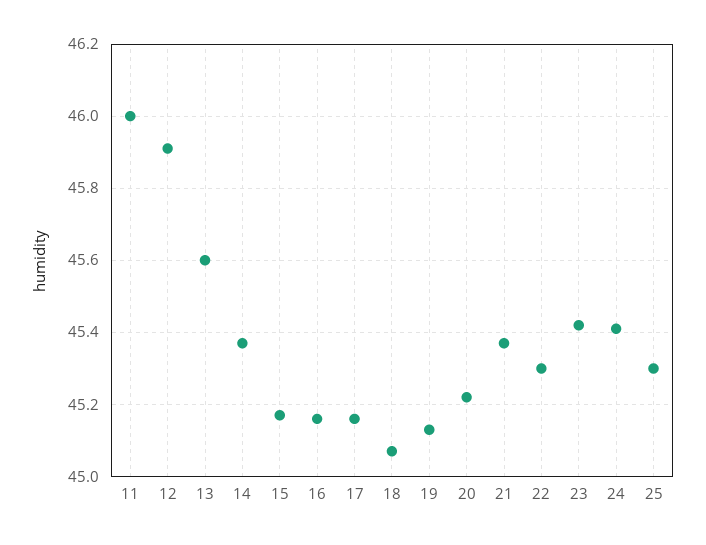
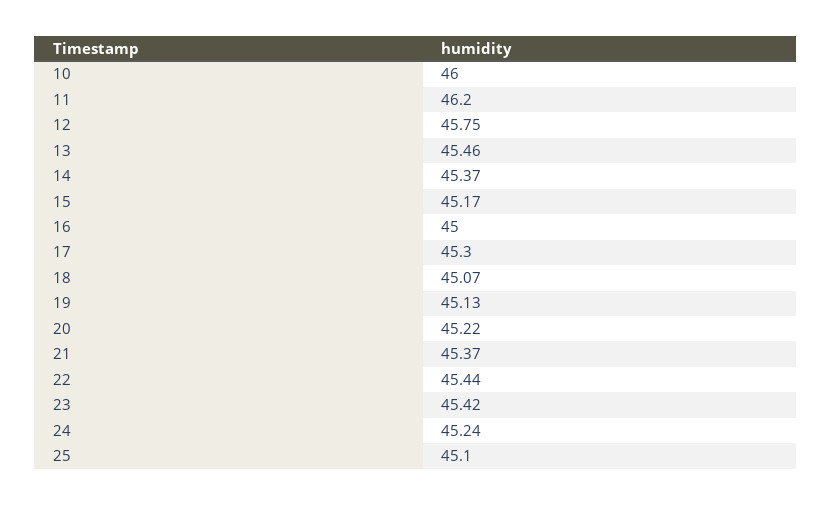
11: 46 -> 46.2
12: 45.9 -> 45.75
13: 45.6 -> 45.46
16: 45.15 -> 45
17: 45.15 -> 45.3
22: 45.3 -> 45.44
24: 45.4 -> 45.24
25: 45.3 -> 45.1
10: none -> 46

